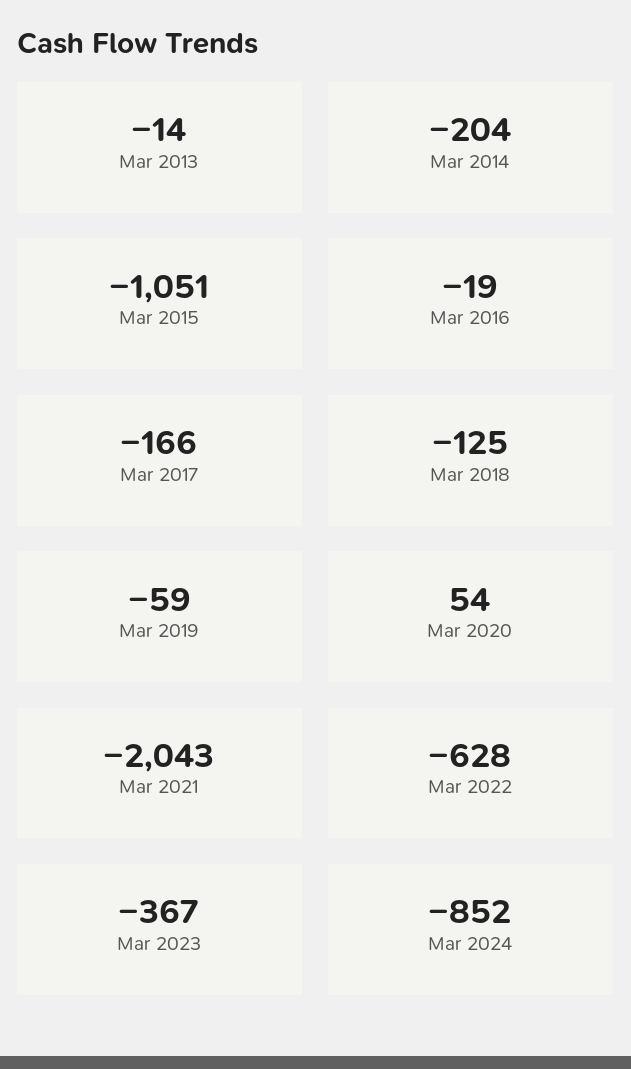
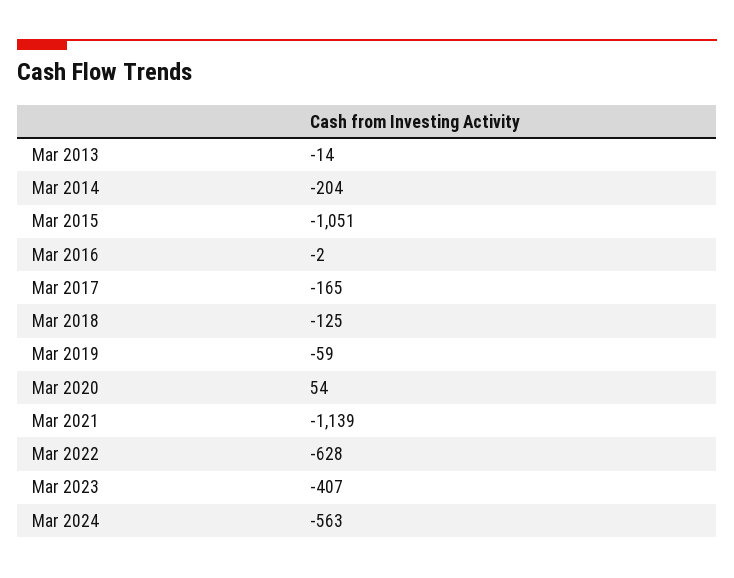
Mar 2016: -19 -> -2
Mar 2017: -166 -> -165
Mar 2021: -2043 -> -1139
Mar 2023: -367 -> -407
Mar 2024: -852 -> -563

